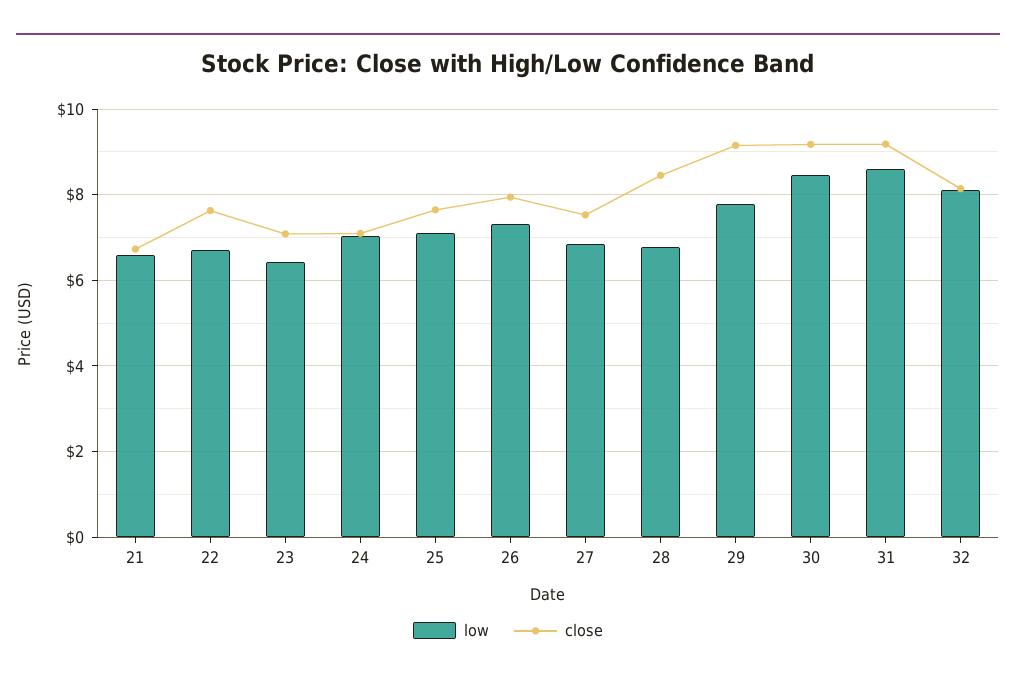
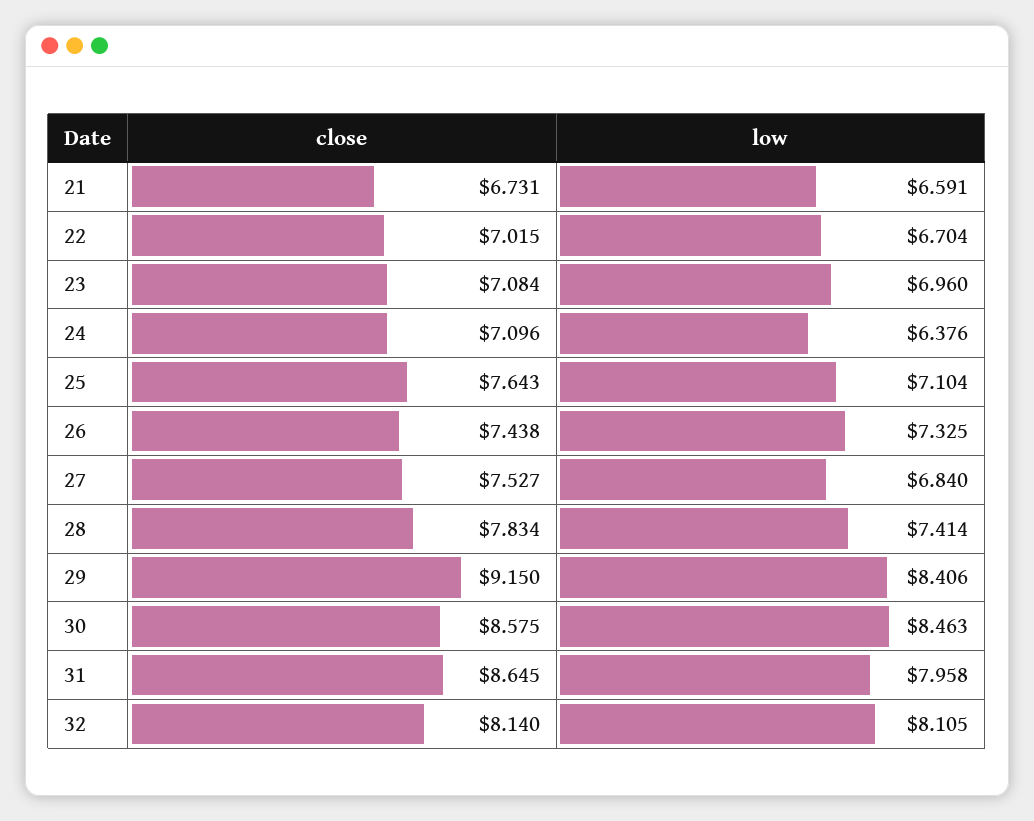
close, 22: 7.6 -> 7.015
low, 23: 6.4 -> 6.96
low, 24: 7 -> 6.376
close, 26: 8 -> 7.438
low, 28: 6.8 -> 7.414
close, 28: 8.4 -> 7.834
low, 29: 7.8 -> 8.406
close, 30: 9.2 -> 8.575
low, 31: 8.6 -> 7.958
close, 31: 9.2 -> 8.645

